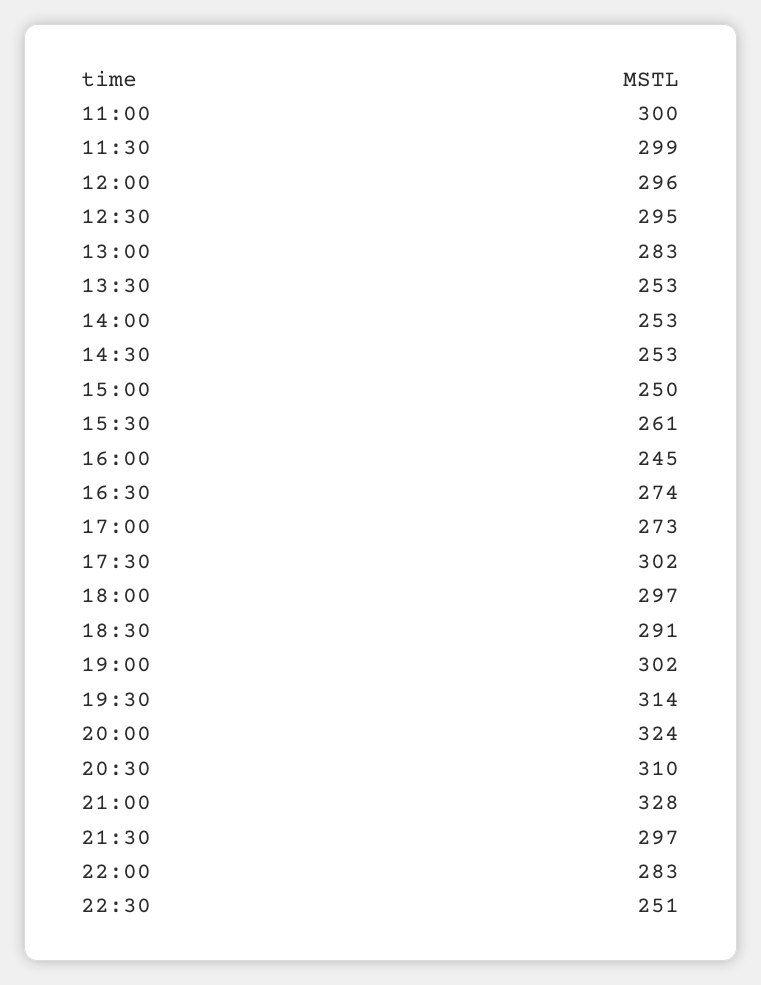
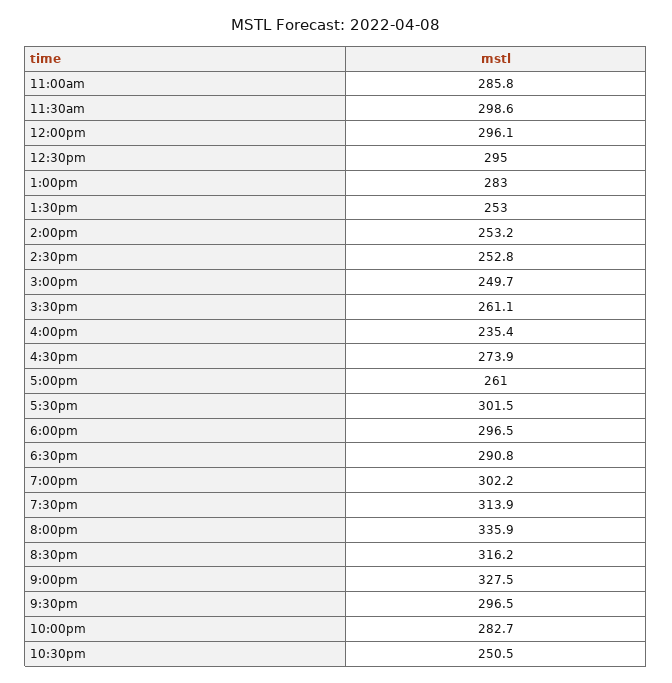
11:00: 300 -> 285.8
16:00: 245 -> 235.4
17:00: 273 -> 261
20:00: 324 -> 335.9
20:30: 310 -> 316.2

